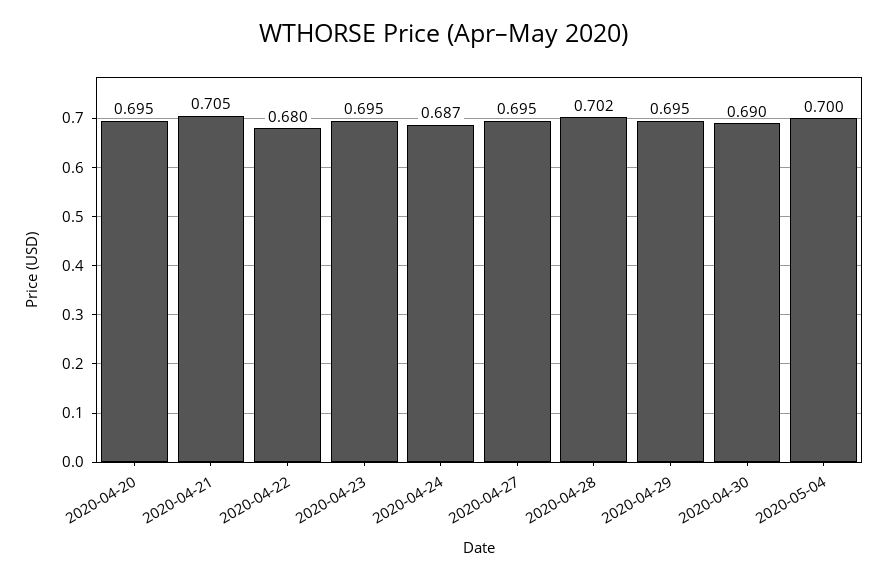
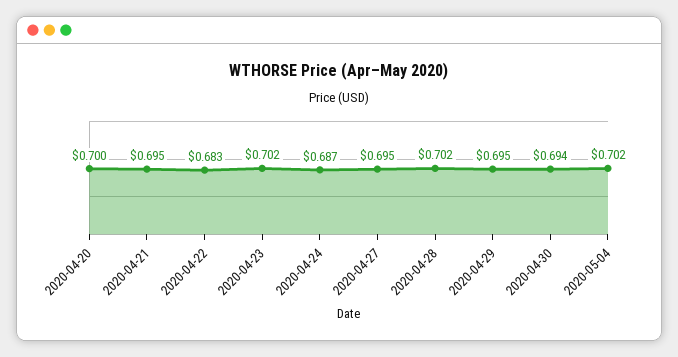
2020-04-20: 0.695 -> 0.7
2020-04-21: 0.705 -> 0.695
2020-04-22: 0.68 -> 0.683
2020-04-23: 0.695 -> 0.702
2020-04-30: 0.69 -> 0.694
2020-05-04: 0.7 -> 0.702

